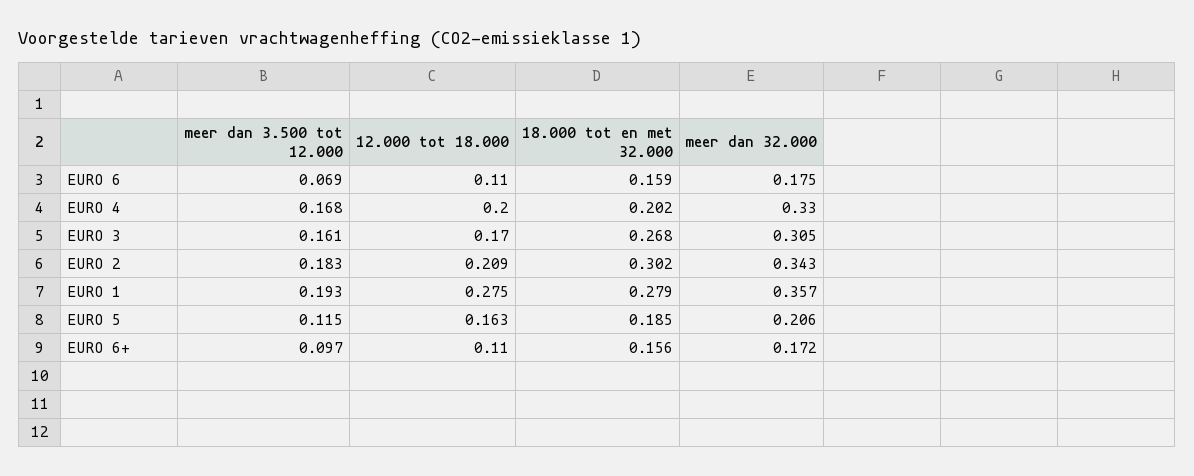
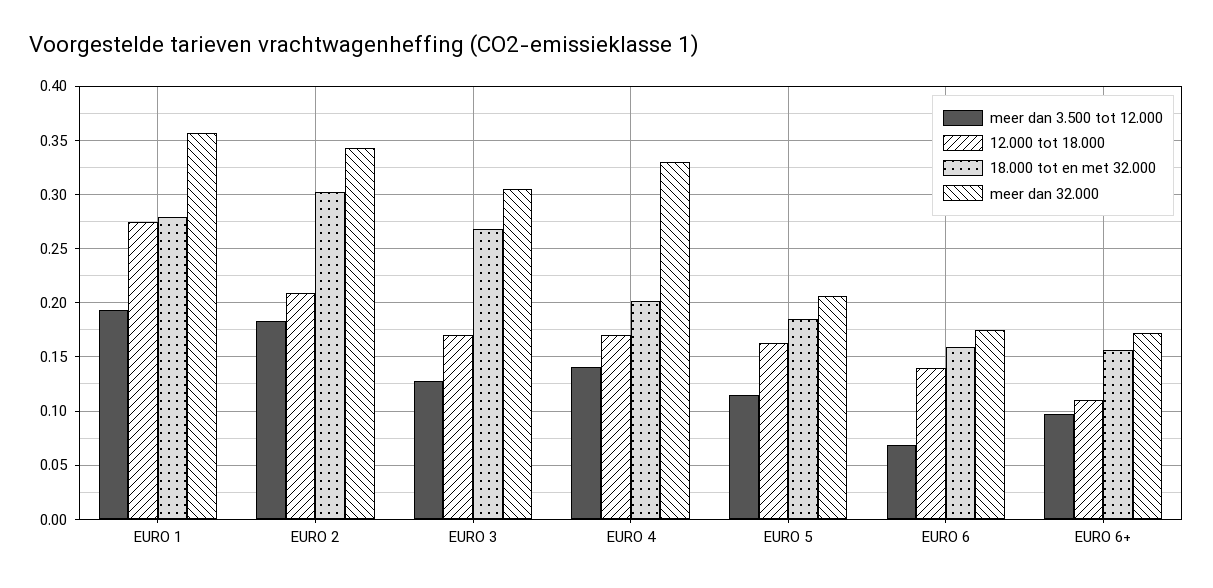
12.000 tot 18.000, EURO 6: 0.11 -> 0.14
meer dan 3.500 tot 12.000, EURO 4: 0.168 -> 0.14
12.000 tot 18.000, EURO 4: 0.2 -> 0.17
meer dan 3.500 tot 12.000, EURO 3: 0.161 -> 0.13

